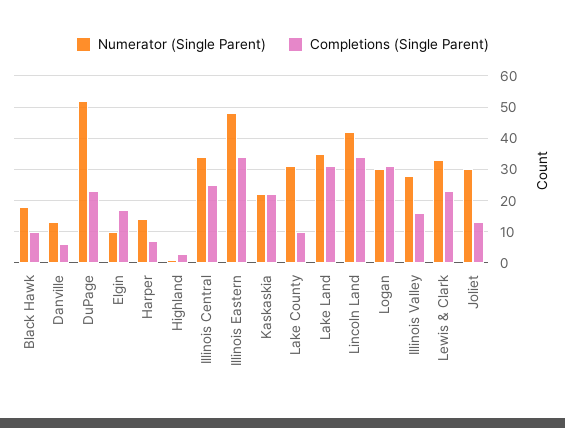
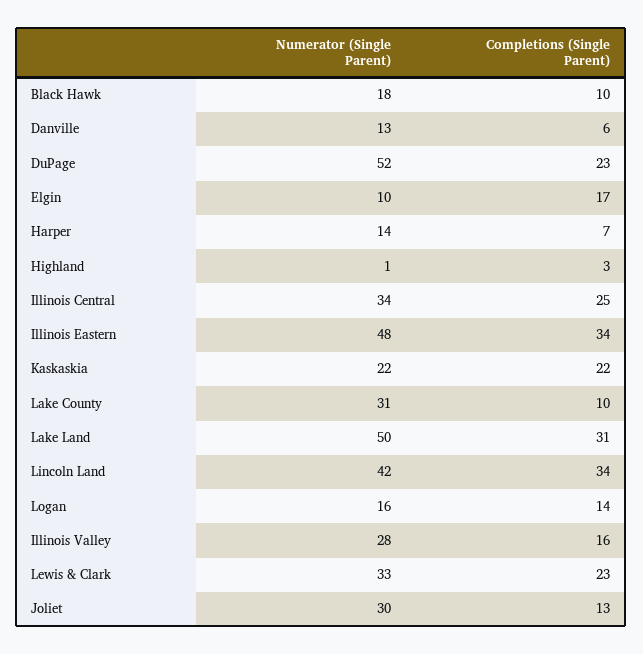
Numerator (Single Parent), Lake Land: 35 -> 50
Numerator (Single Parent), Logan: 30 -> 16
Completions (Single Parent), Logan: 30 -> 14

